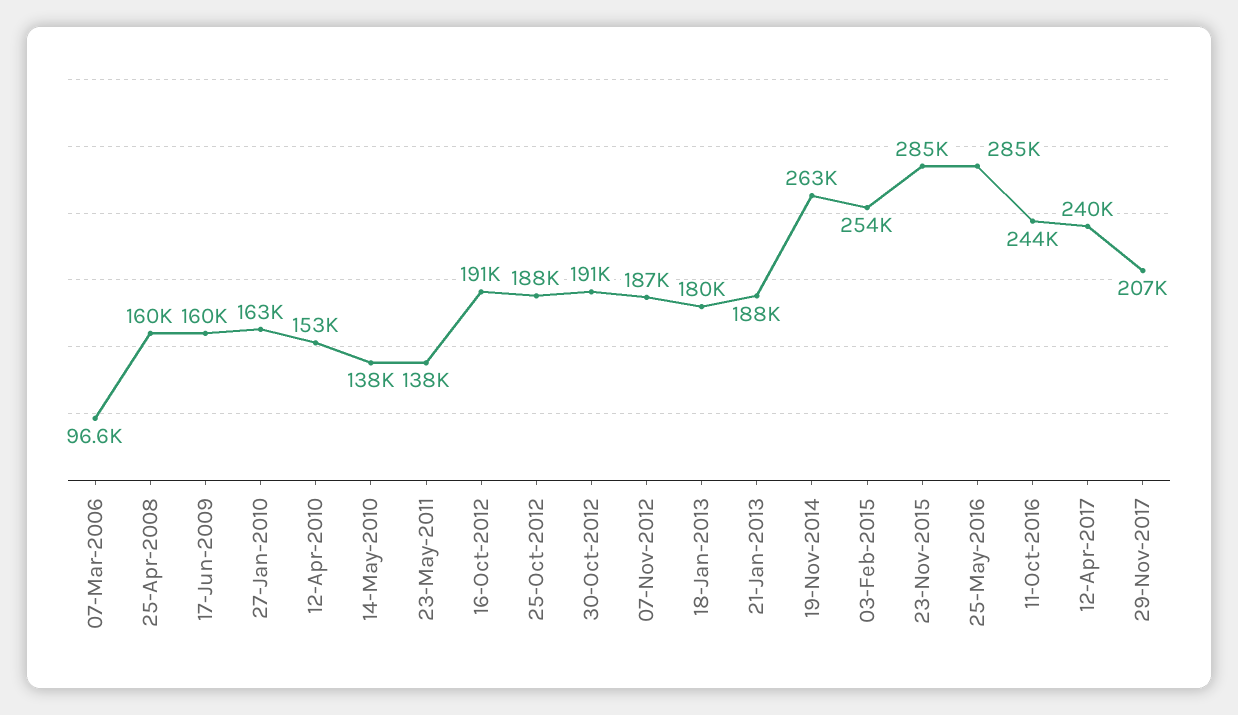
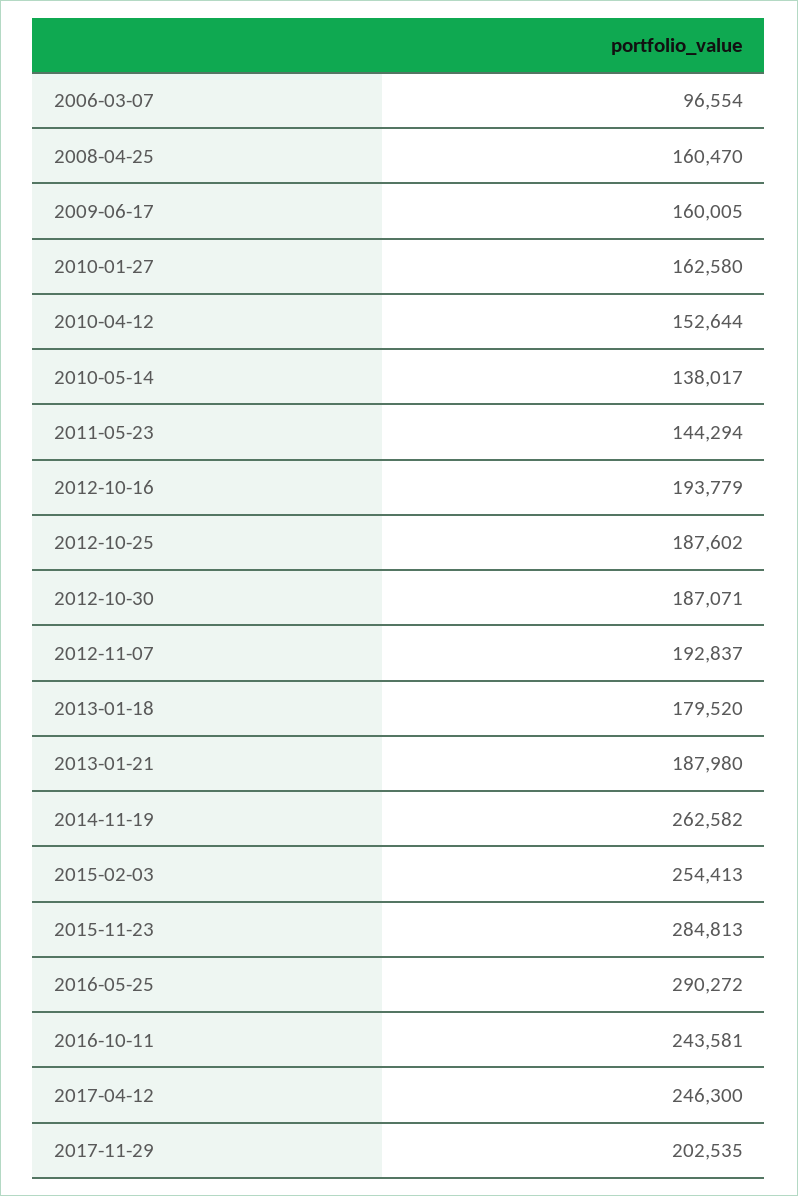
23-May-2011: 138000 -> 144294
16-Oct-2012: 191000 -> 193779
30-Oct-2012: 191000 -> 187071
07-Nov-2012: 187000 -> 192837
25-May-2016: 285000 -> 290272
12-Apr-2017: 240000 -> 246300
29-Nov-2017: 207000 -> 202535

